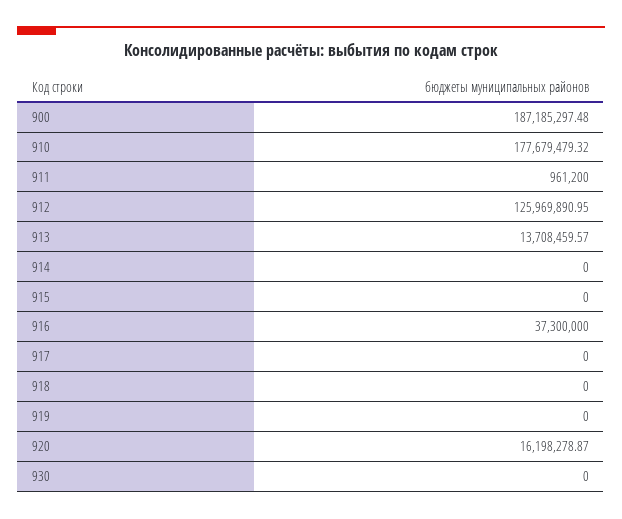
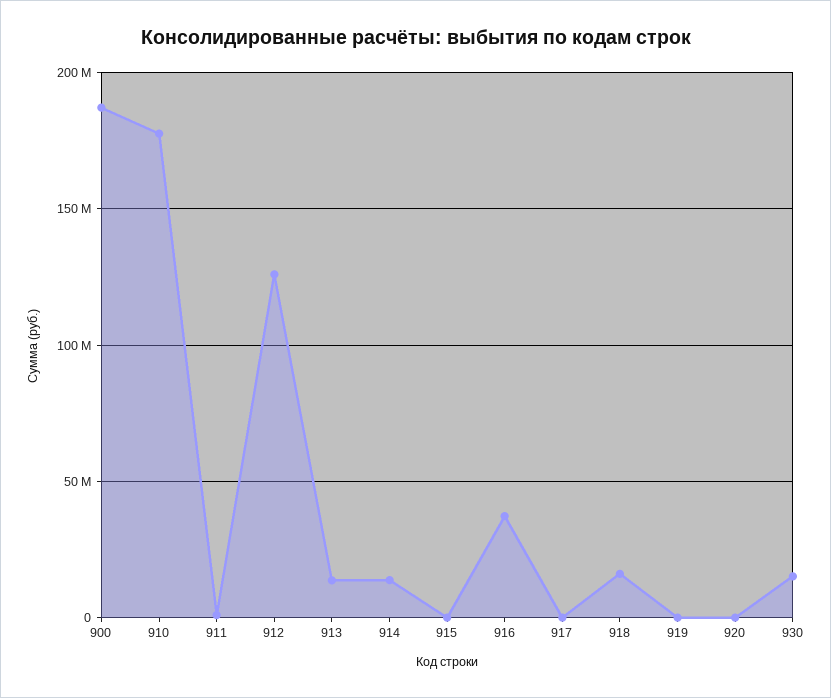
914: 0 -> 15000000
918: 0 -> 15000000
920: 16198278.87 -> 0
930: 0 -> 15000000

